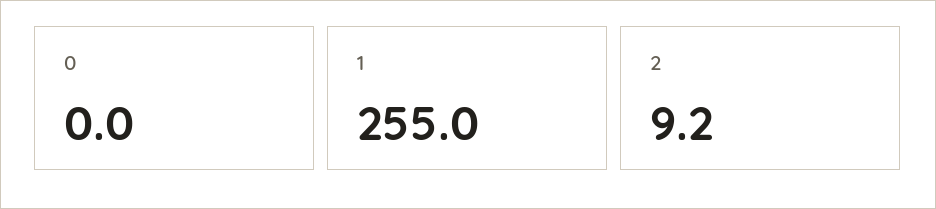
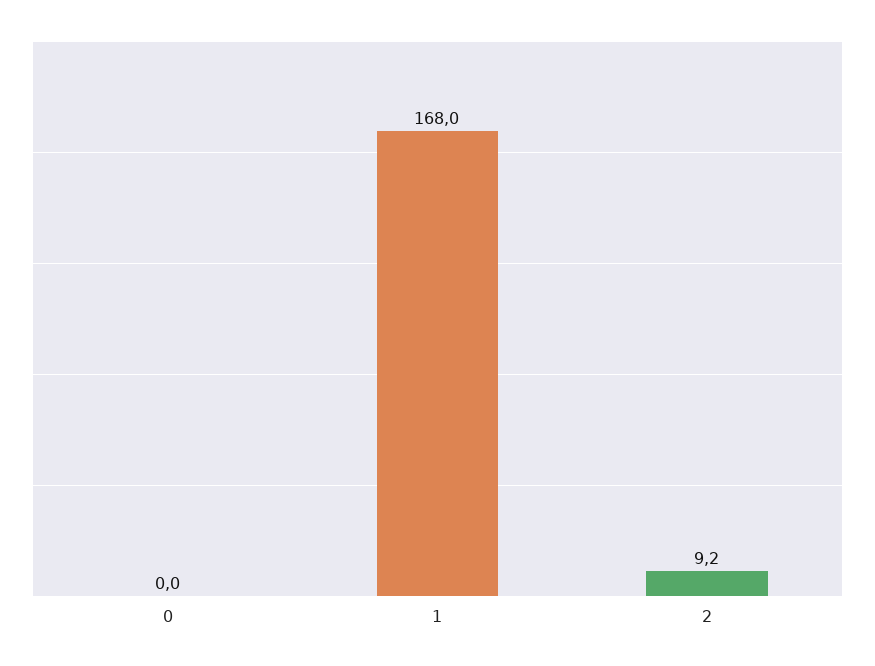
1: 255 -> 168

